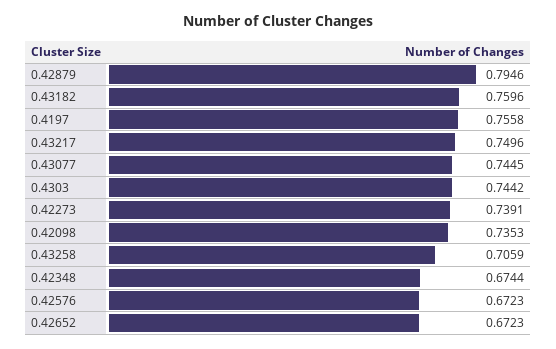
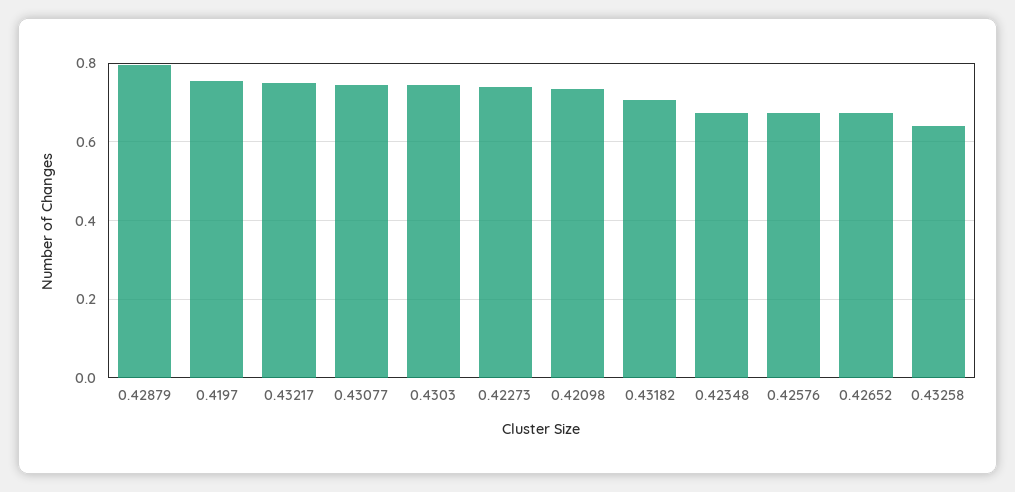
0.43182: 0.7596 -> 0.7
0.43258: 0.7059 -> 0.64

